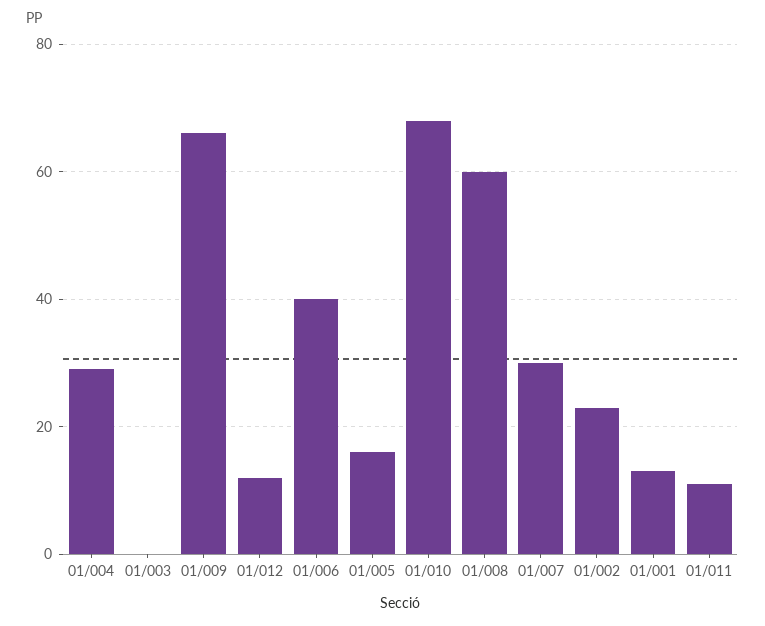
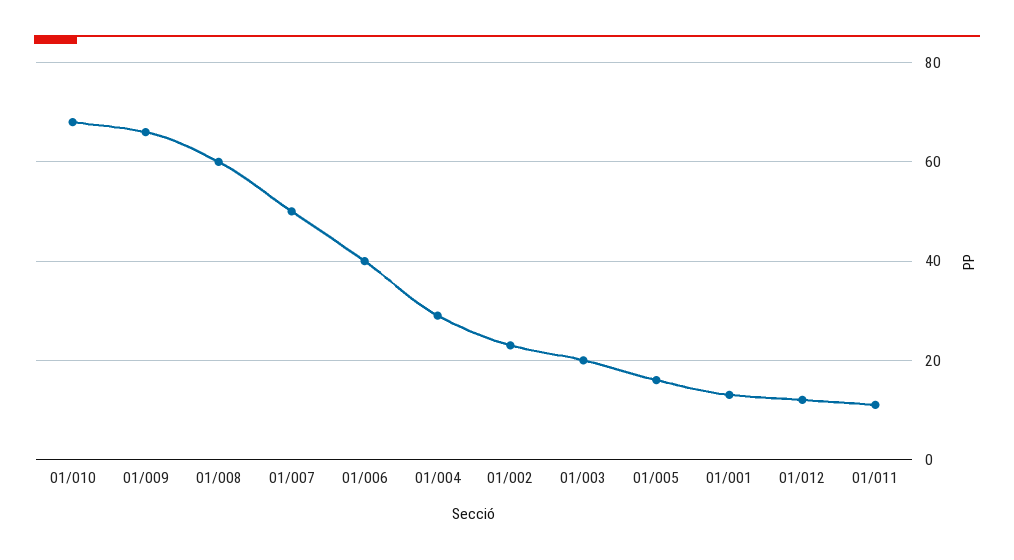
01/003: 0 -> 20
01/007: 30 -> 50

